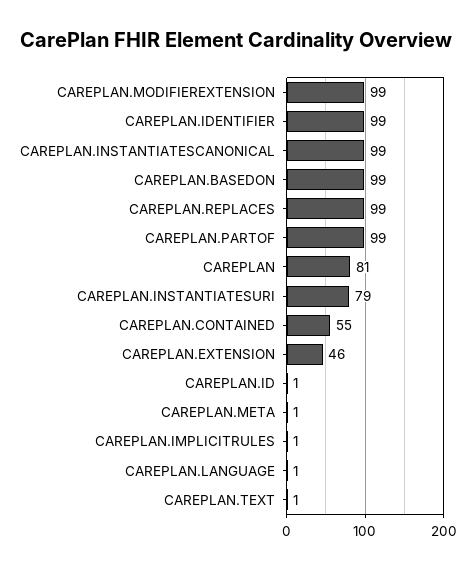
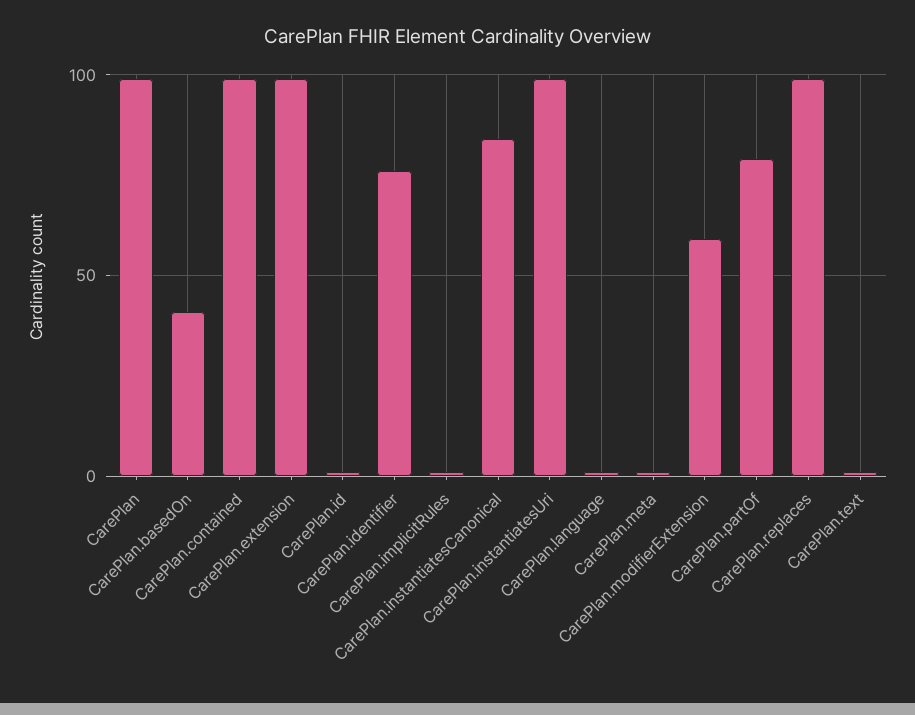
CAREPLAN.MODIFIEREXTENSION: 99 -> 60
CAREPLAN.IDENTIFIER: 99 -> 75
CAREPLAN.INSTANTIATESCANONICAL: 99 -> 85
CAREPLAN.BASEDON: 99 -> 40
CAREPLAN.PARTOF: 99 -> 80
CAREPLAN: 81 -> 100
CAREPLAN.INSTANTIATESURI: 79 -> 100
CAREPLAN.CONTAINED: 55 -> 100
CAREPLAN.EXTENSION: 46 -> 100

